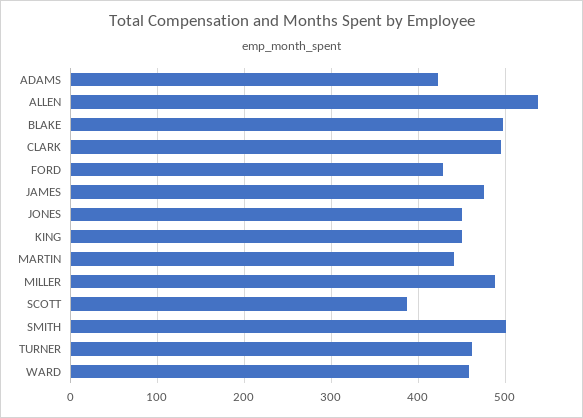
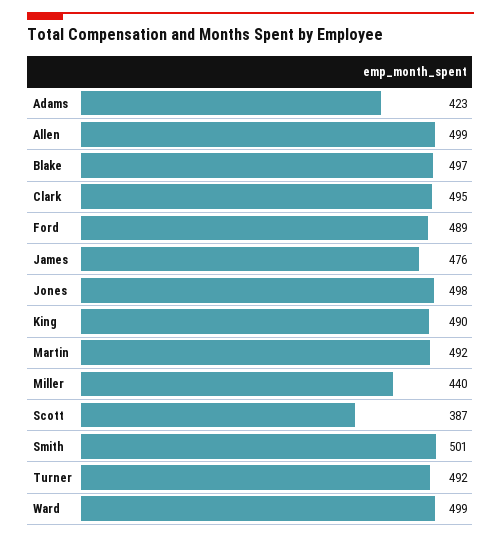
ALLEN: 540 -> 499
FORD: 430 -> 489
JONES: 450 -> 498
KING: 450 -> 490
MARTIN: 440 -> 492
MILLER: 490 -> 440
TURNER: 460 -> 492
WARD: 460 -> 499

